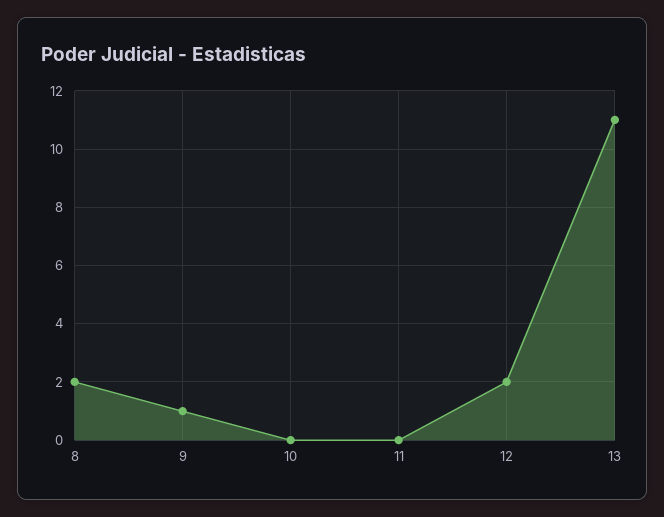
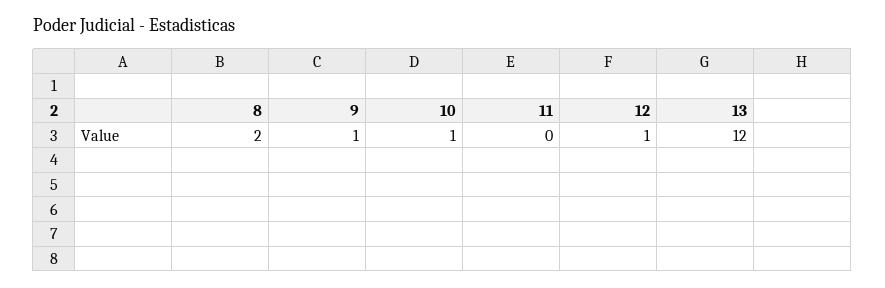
10: 0 -> 1
12: 2 -> 1
13: 11 -> 12

